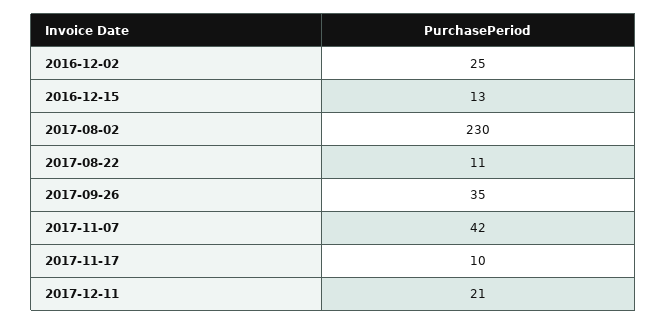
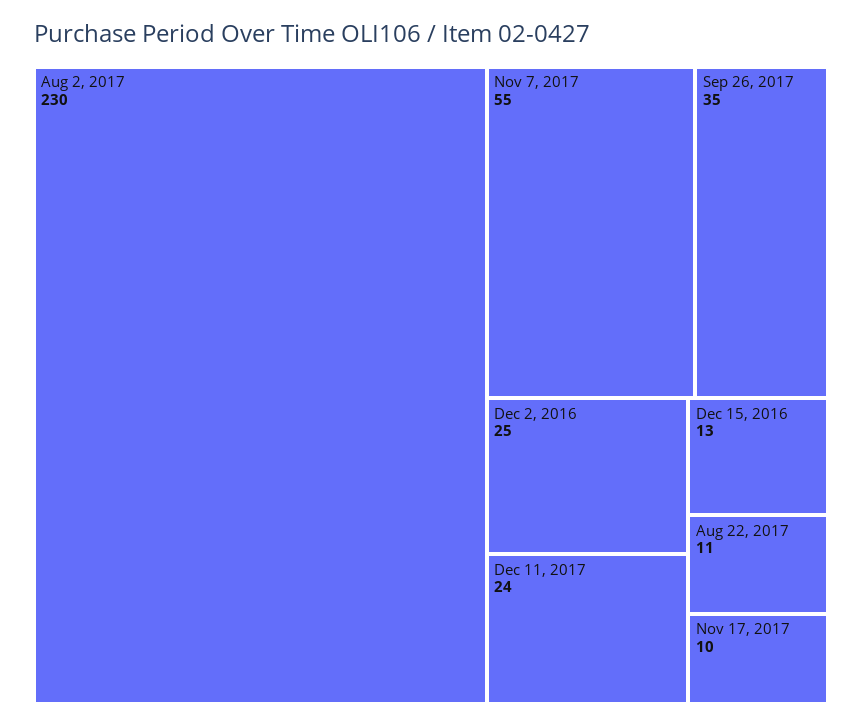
2017-11-07: 42 -> 55
2017-12-11: 21 -> 24

